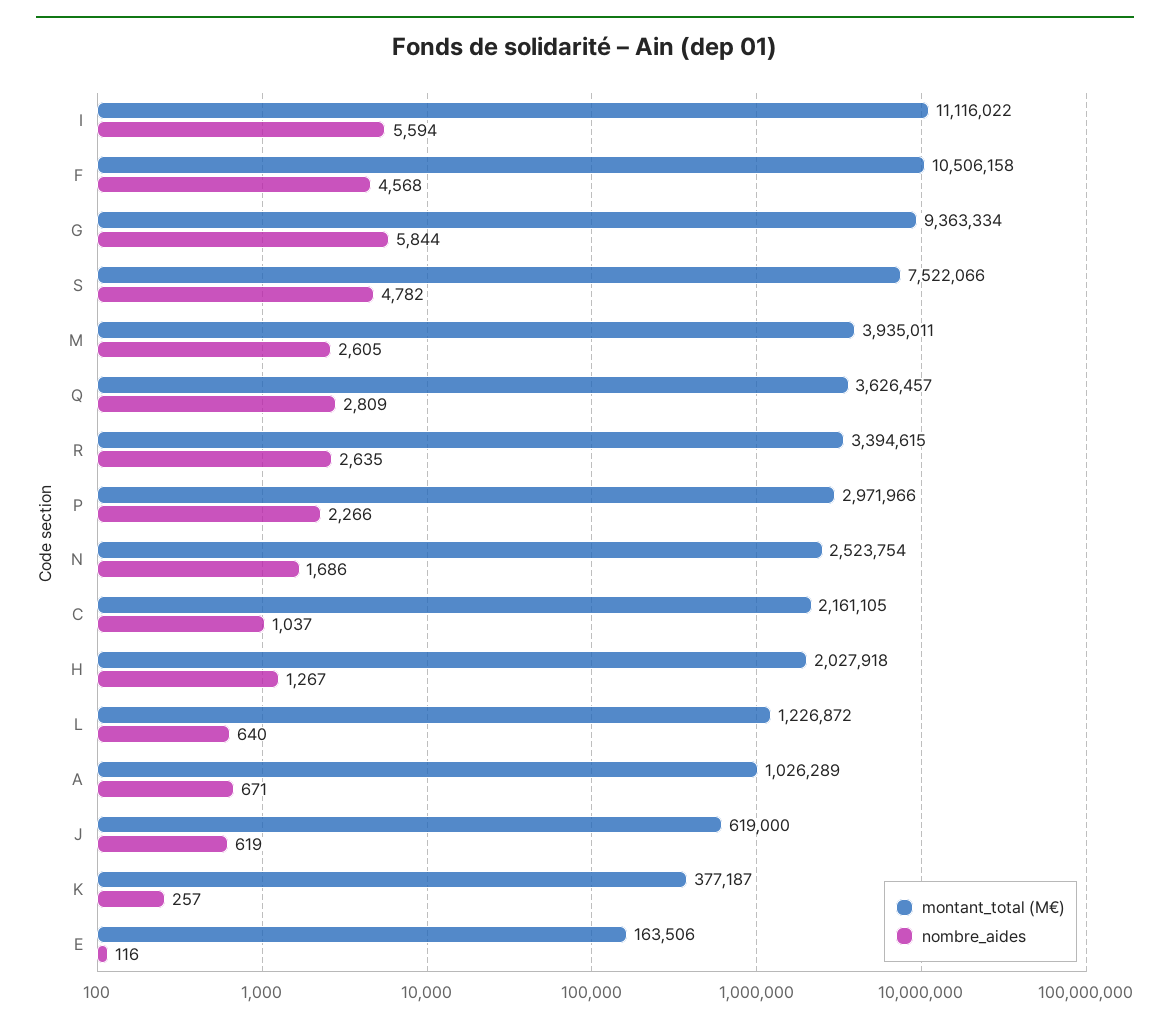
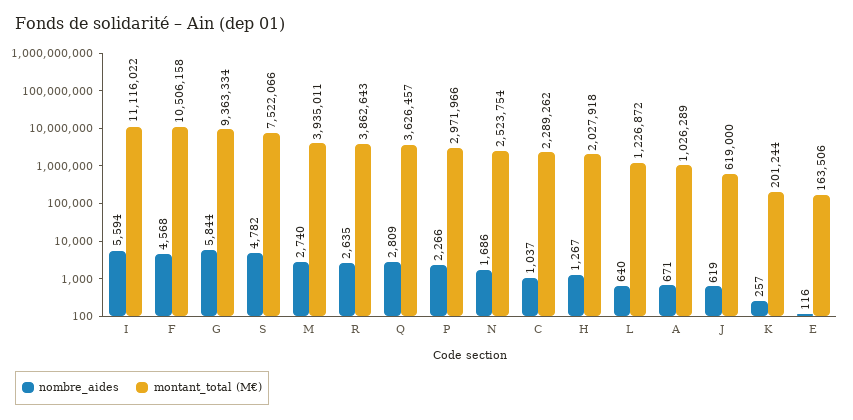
nombre_aides, M: 2605 -> 2740
montant_total (M€), R: 3394615 -> 3862643
montant_total (M€), C: 2161105 -> 2289262
montant_total (M€), K: 377187 -> 201244

